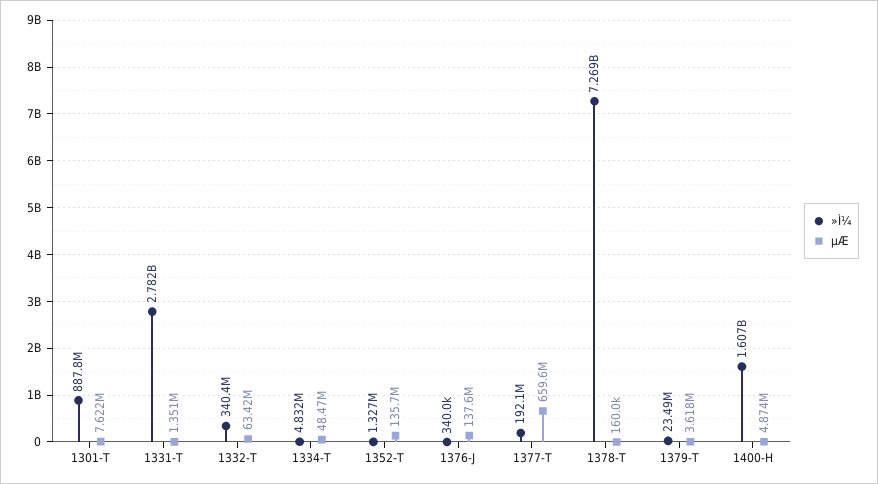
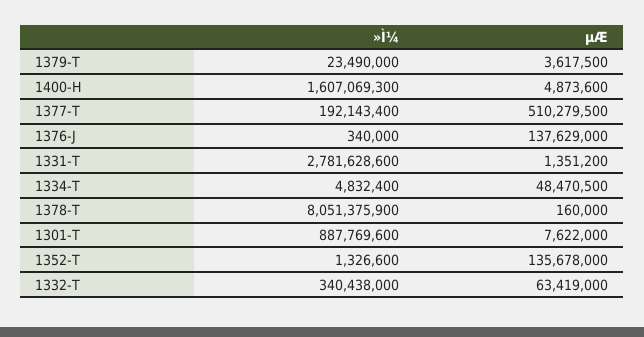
µÆ, 1377-T: 659600000 -> 510279500
»Ì¼, 1378-T: 7269000000 -> 8051375900

